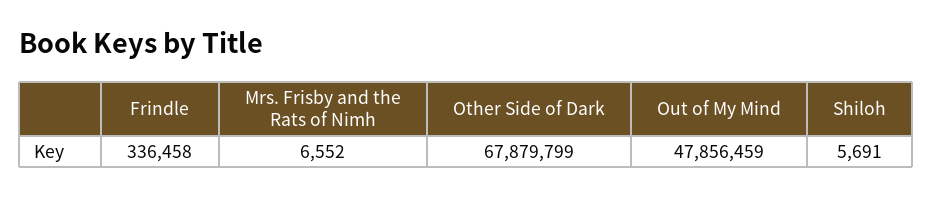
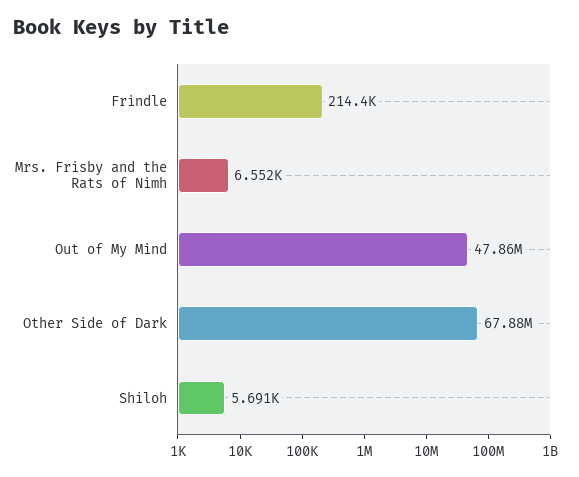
Frindle: 336458 -> 214400

